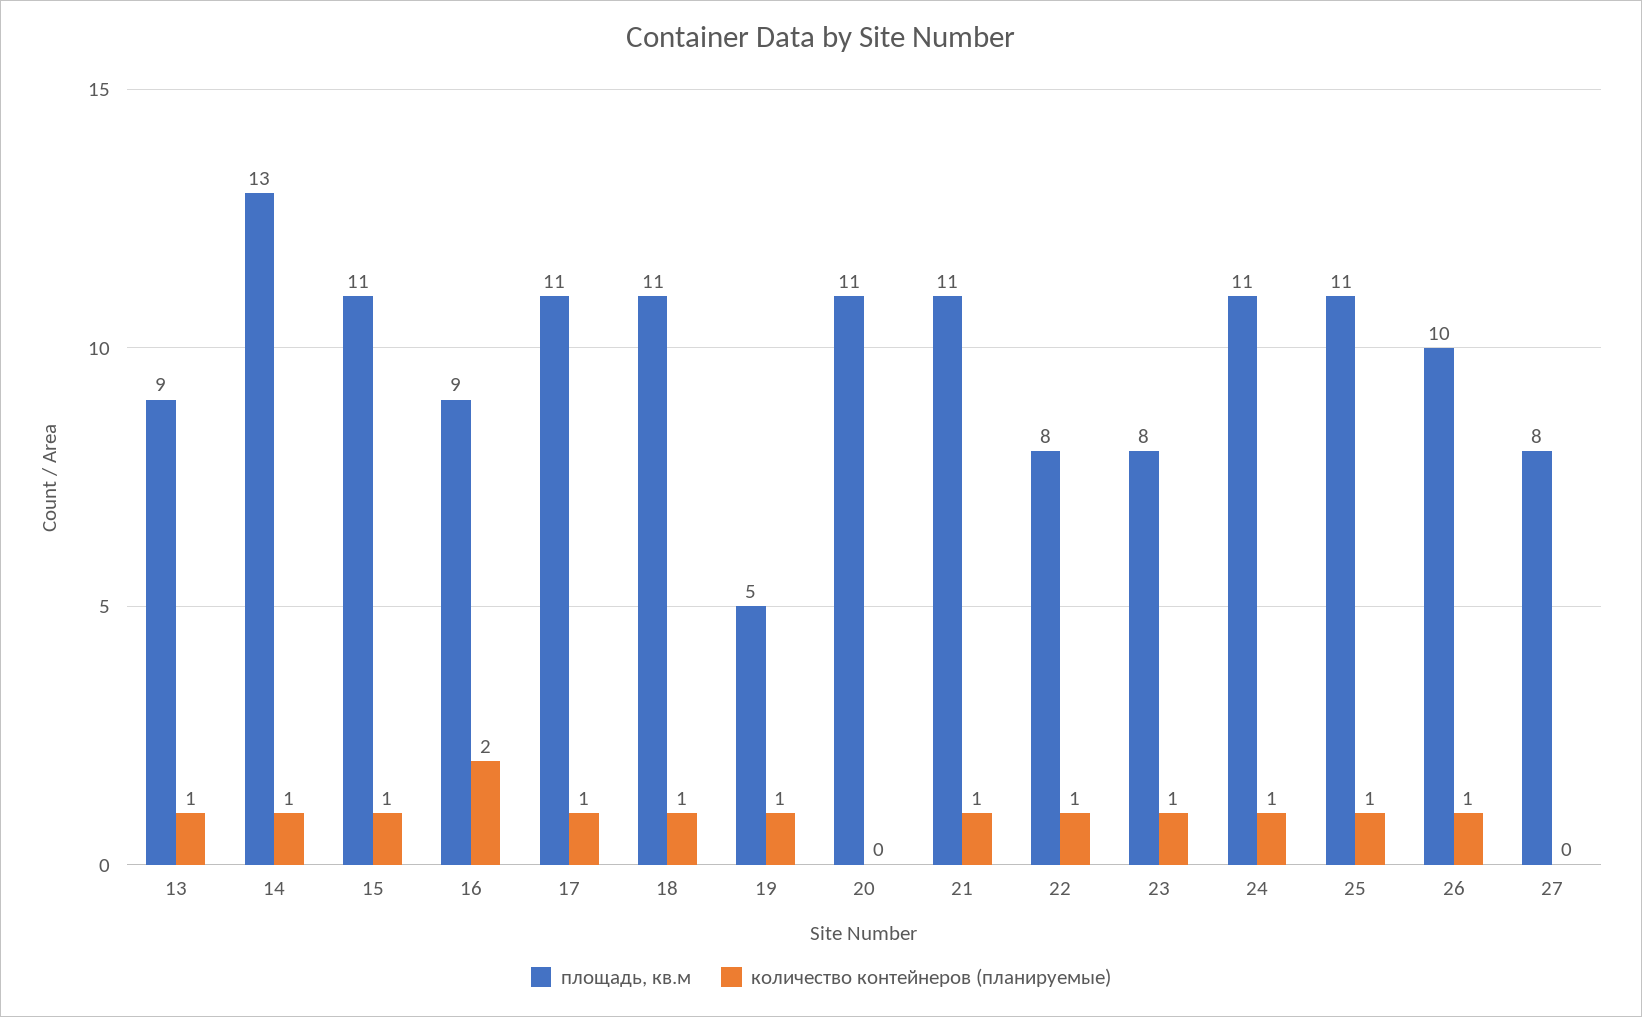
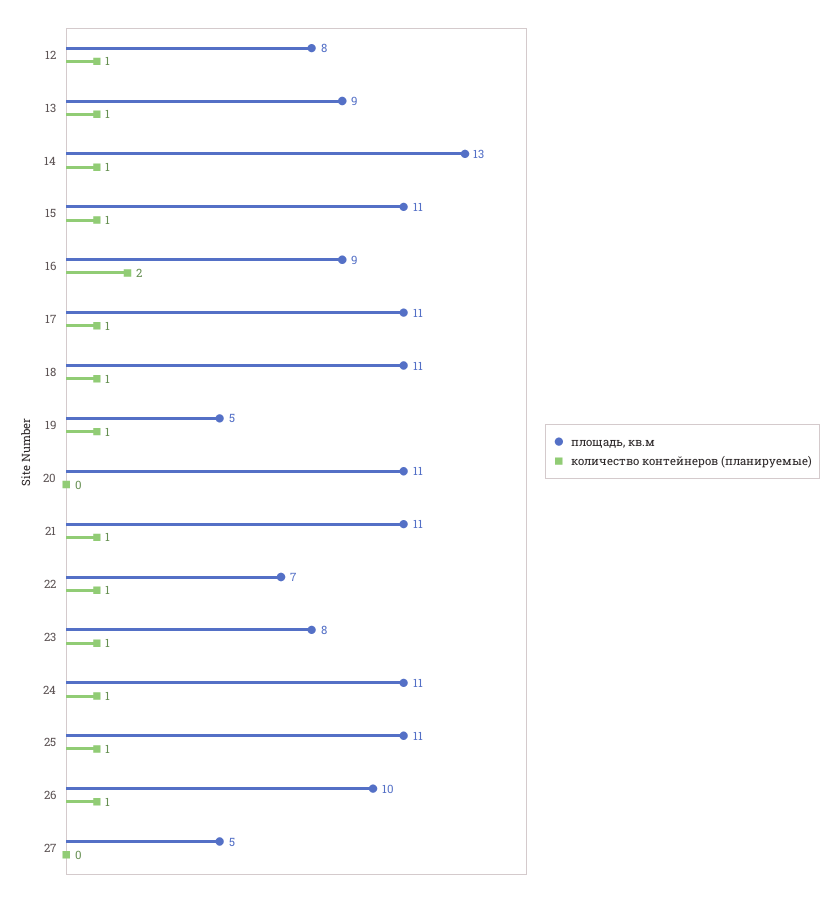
площадь, кв.м, 22: 8 -> 7
площадь, кв.м, 27: 8 -> 5
площадь, кв.м, 12: none -> 8
количество контейнеров (планируемые), 12: none -> 1

